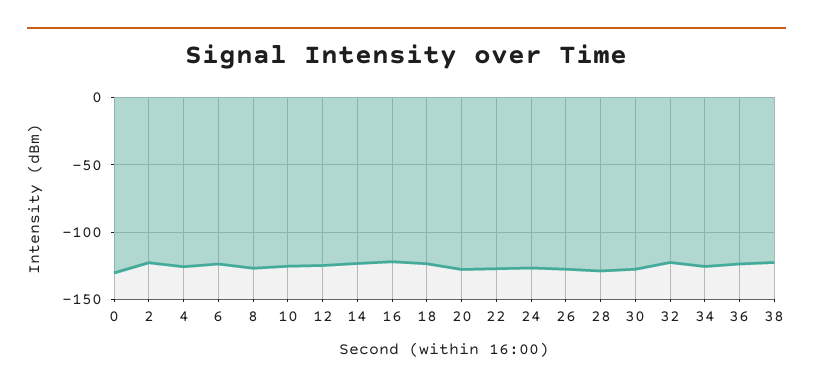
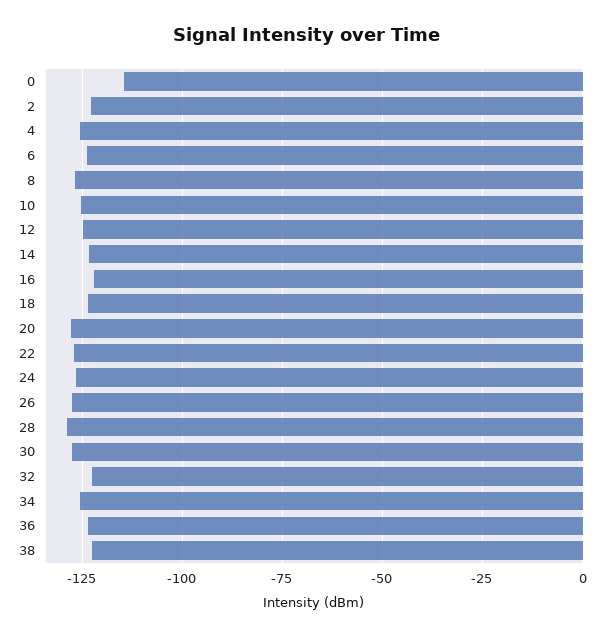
0: -130 -> -115

